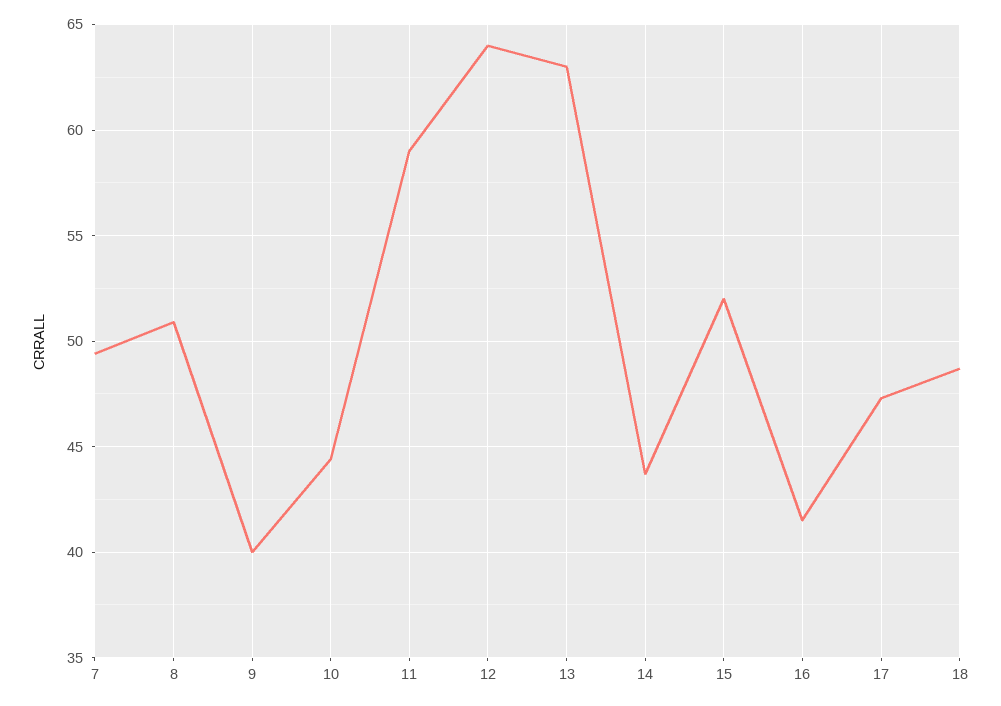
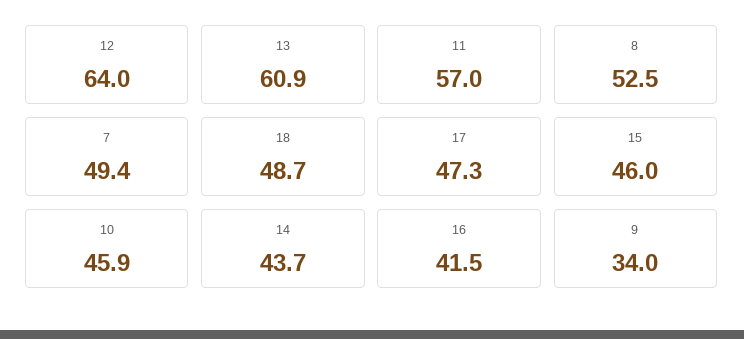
8: 51 -> 52.5
9: 40 -> 34
10: 44.5 -> 45.9
11: 59 -> 57
13: 63 -> 60.9
15: 52 -> 46

